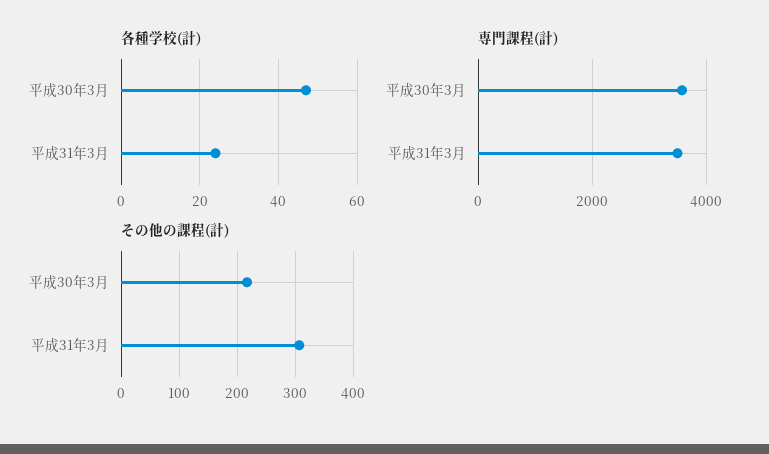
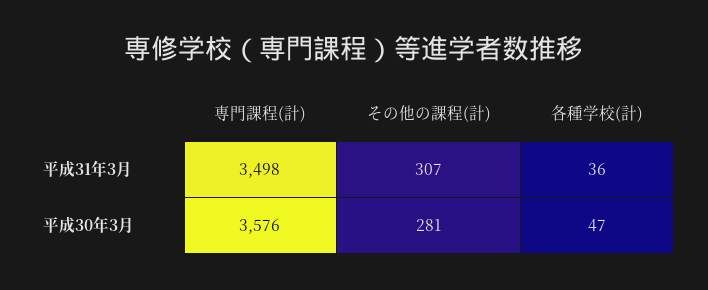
各種学校(計), 平成31年3月: 25 -> 36
その他の課程(計), 平成30年3月: 220 -> 281

